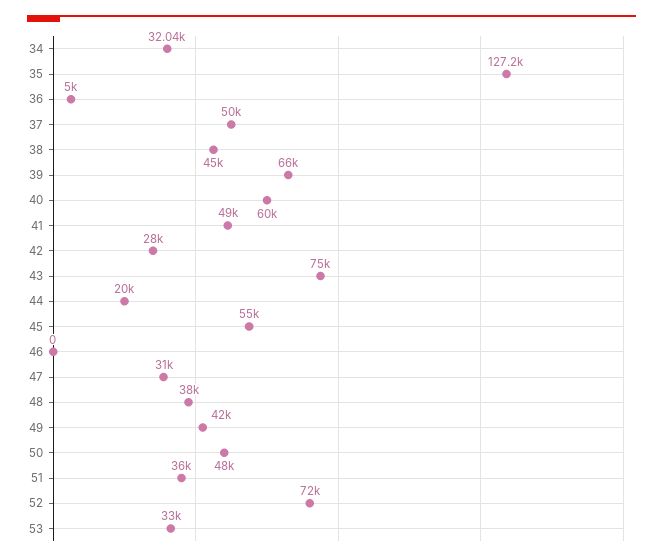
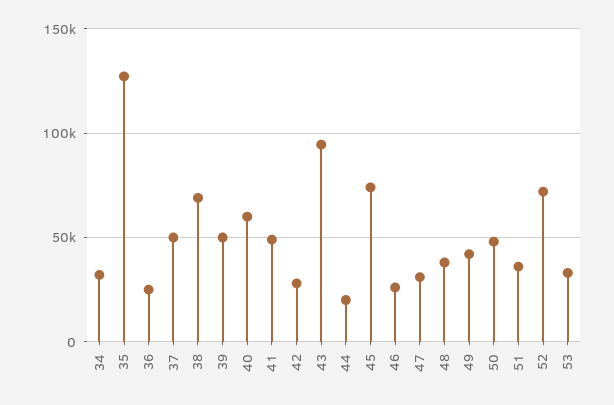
36: 5000 -> 25000
38: 45000 -> 70000
39: 66000 -> 50000
43: 75000 -> 95000
45: 55000 -> 75000
46: 0 -> 25000

